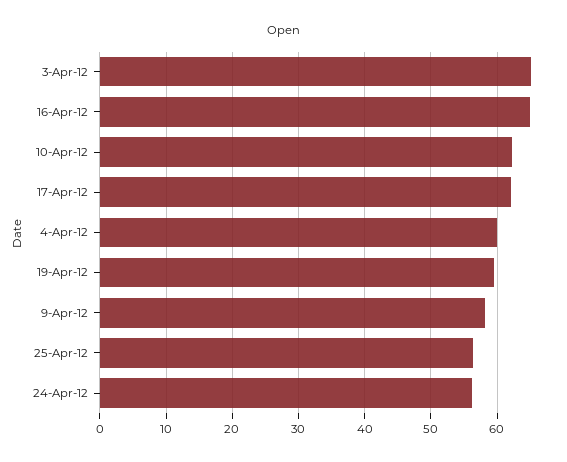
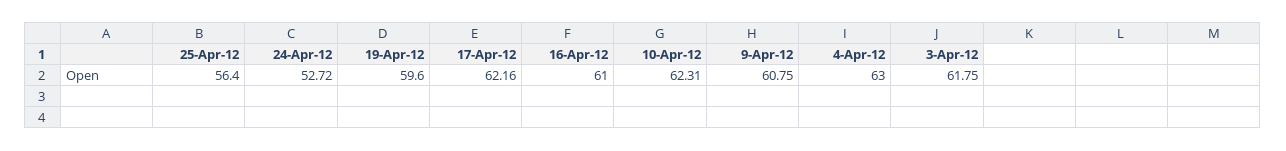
3-Apr-12: 65 -> 61.75
16-Apr-12: 65 -> 61
4-Apr-12: 60 -> 63
9-Apr-12: 58 -> 60.75
24-Apr-12: 56 -> 52.72

